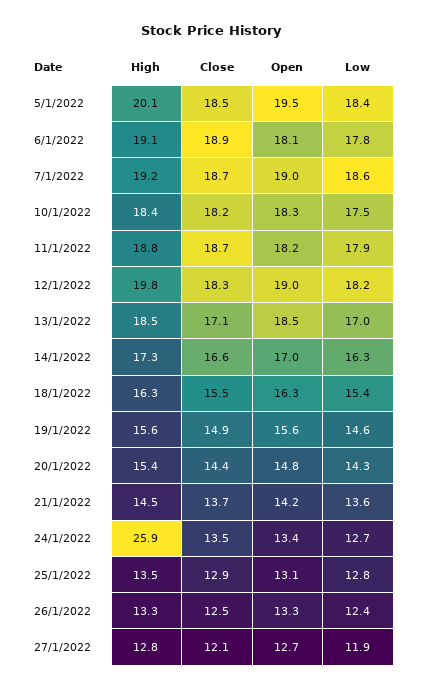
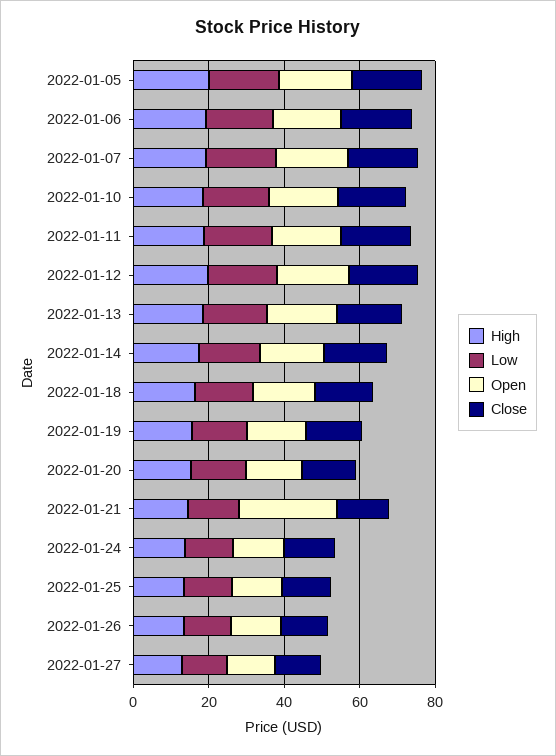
Open, 21/1/2022: 14.2 -> 25
High, 24/1/2022: 25.9 -> 15

